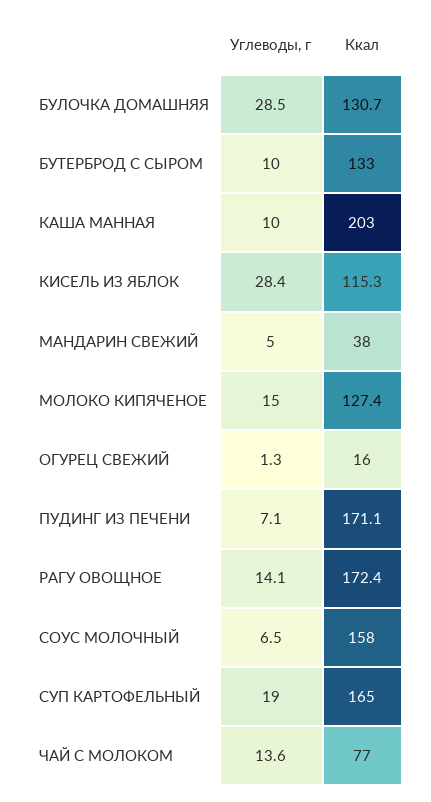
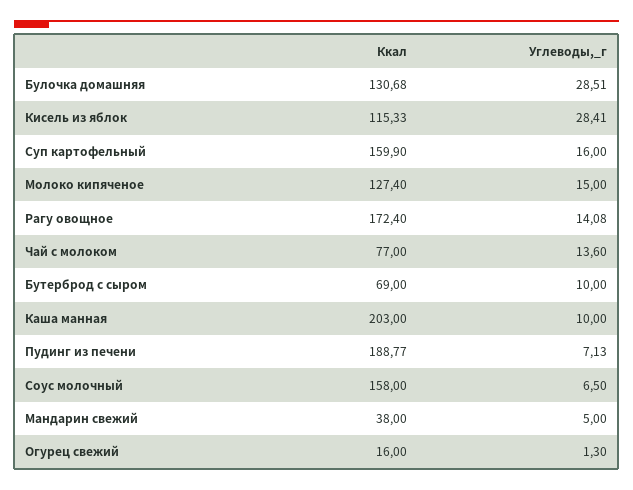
Ккал, БУТЕРБРОД С СЫРОМ: 133 -> 69
Ккал, ПУДИНГ ИЗ ПЕЧЕНИ: 171.1 -> 188.77
Углеводы, г, СУП КАРТОФЕЛЬНЫЙ: 19 -> 16
Ккал, СУП КАРТОФЕЛЬНЫЙ: 165 -> 159.9

